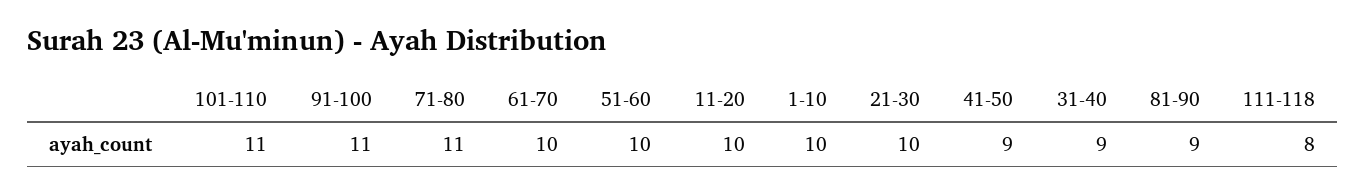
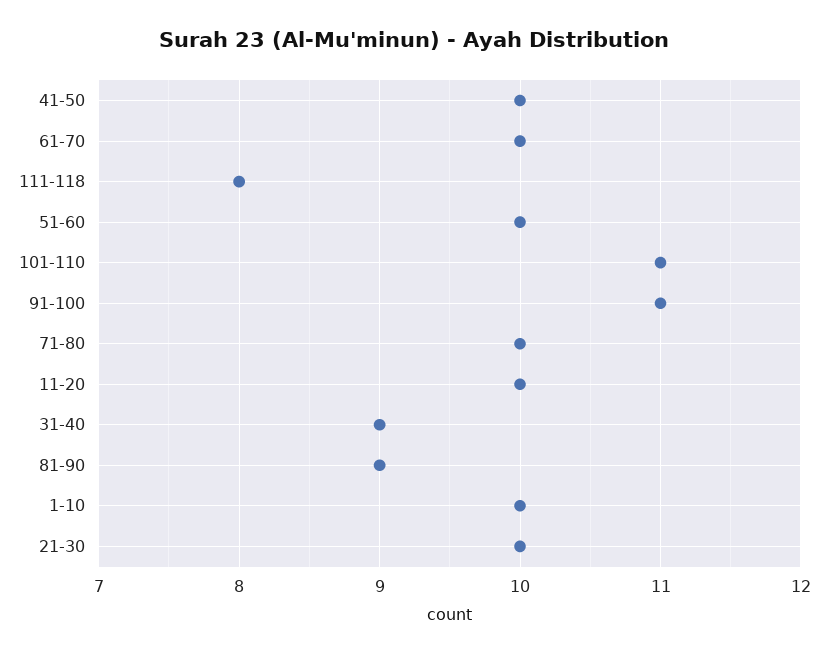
71-80: 11 -> 10
41-50: 9 -> 10

